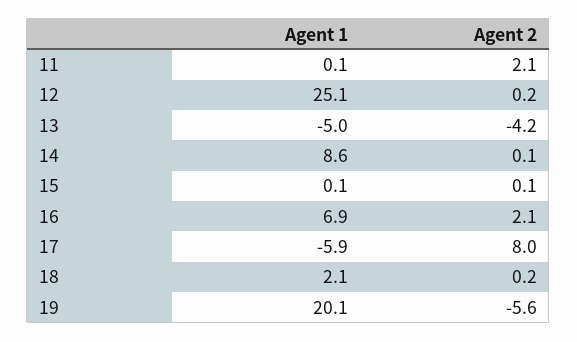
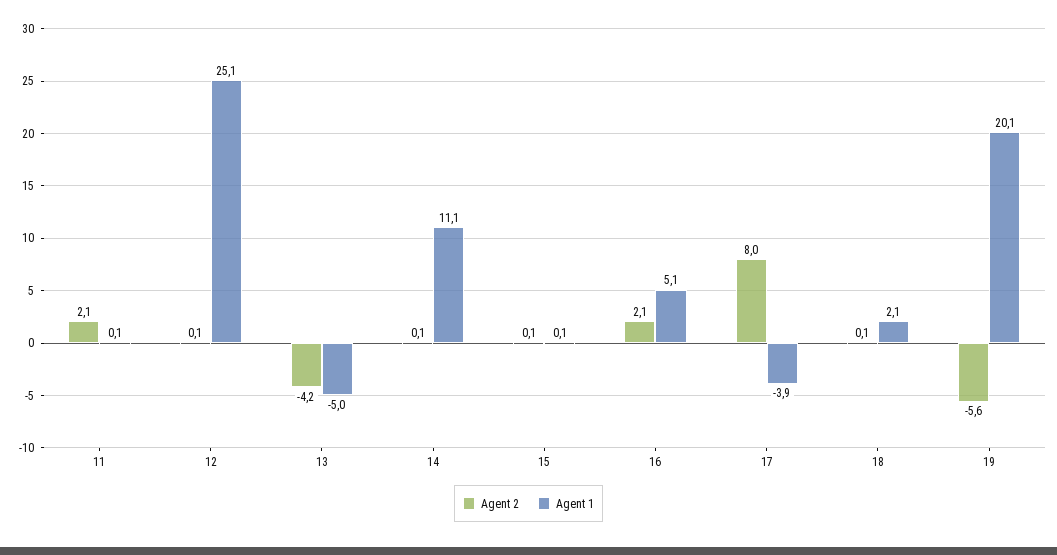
Agent 2, 12: 0.2 -> 0.1
Agent 1, 14: 8.6 -> 11.1
Agent 1, 16: 6.9 -> 5.1
Agent 1, 17: -5.9 -> -3.9
Agent 2, 18: 0.2 -> 0.1

